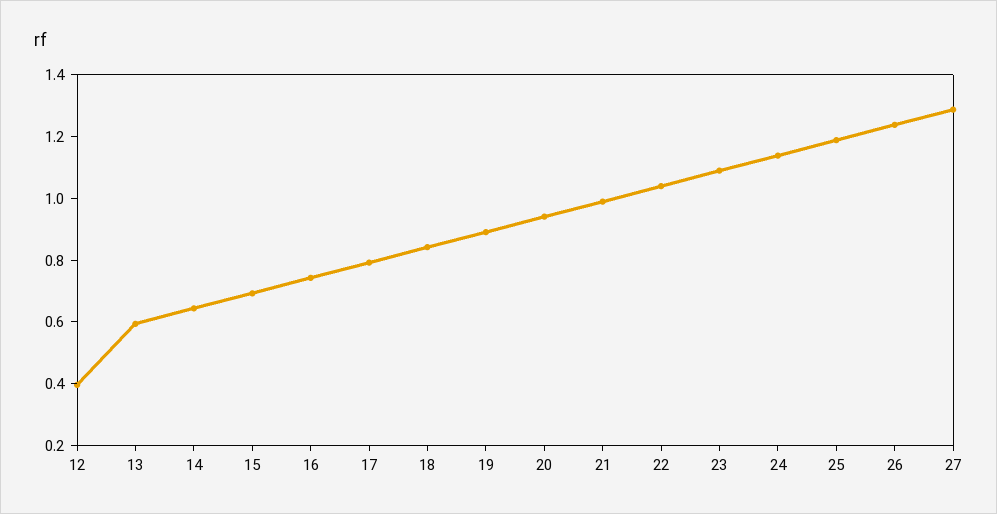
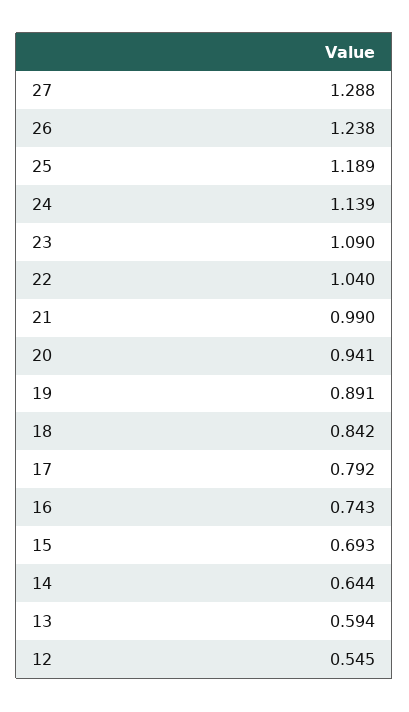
12: 0.4 -> 0.545

